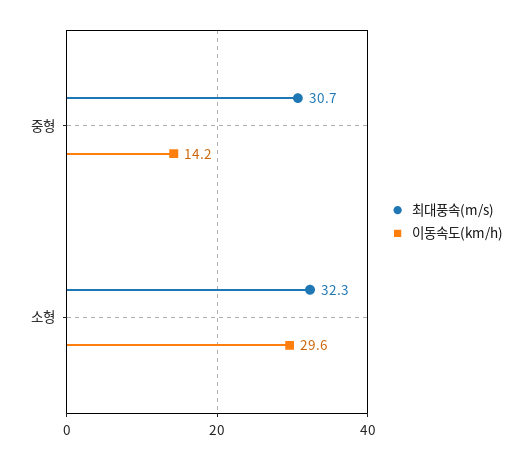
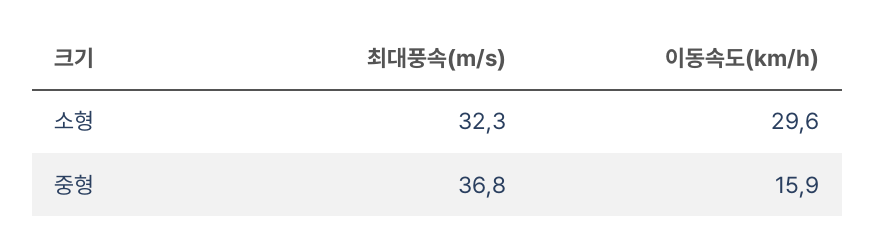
최대풍속(m/s), 중형: 30.7 -> 36.8
이동속도(km/h), 중형: 14.2 -> 15.9

